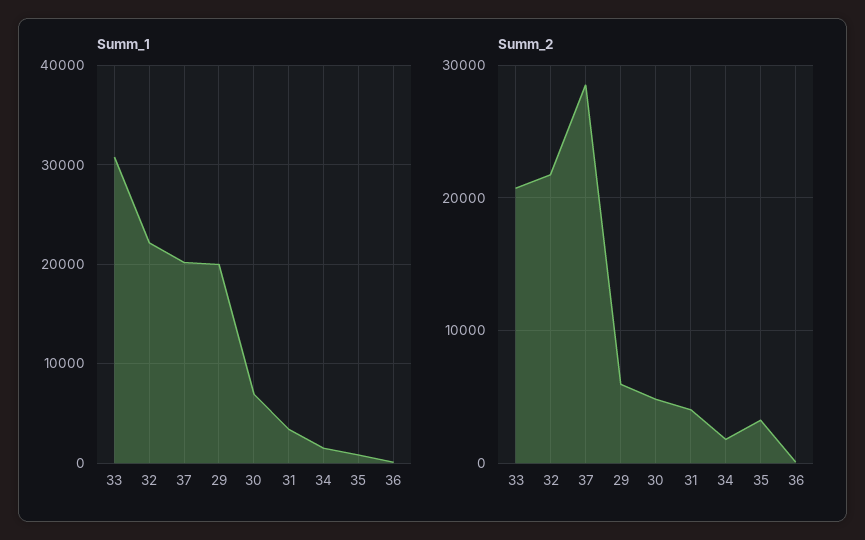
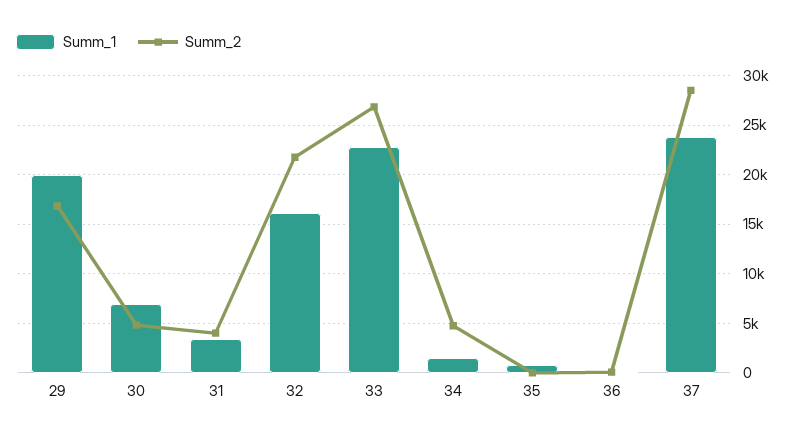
Summ_1, 33: 31000 -> 23000
Summ_1, 32: 22000 -> 16000
Summ_1, 37: 20000 -> 24000
Summ_2, 33: 21000 -> 27000
Summ_2, 29: 6000 -> 17000
Summ_2, 34: 2000 -> 5000
Summ_2, 35: 3000 -> 0

